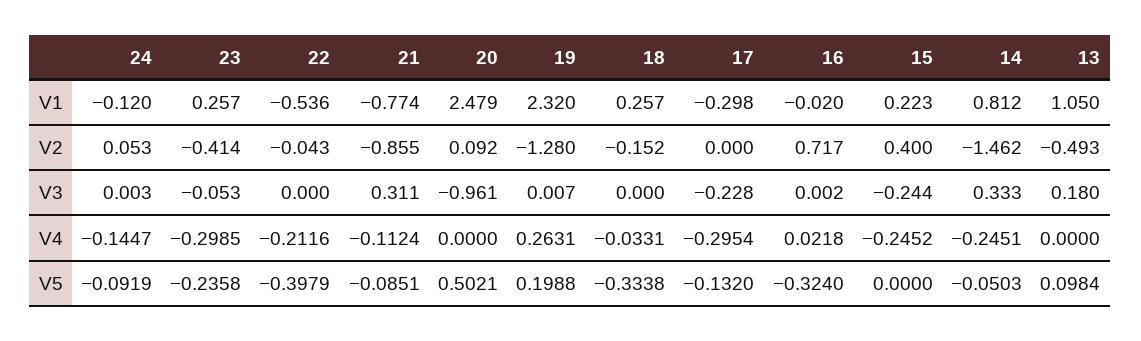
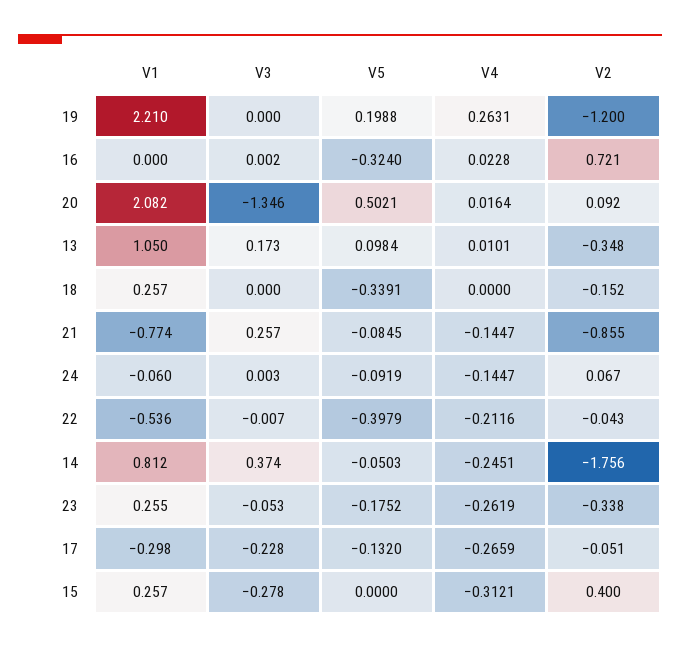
24, V1: -0.12 -> -0.06
23, V1: 0.257 -> 0.255
20, V1: 2.479 -> 2.082
19, V1: 2.32 -> 2.21
16, V1: -0.02 -> 0
15, V1: 0.223 -> 0.257
24, V2: 0.053 -> 0.067
23, V2: -0.414 -> -0.338
19, V2: -1.28 -> -1.2
17, V2: 0 -> -0.051
16, V2: 0.717 -> 0.721
14, V2: -1.462 -> -1.756
13, V2: -0.493 -> -0.348
22, V3: 0 -> -0.007
21, V3: 0.311 -> 0.257
20, V3: -0.961 -> -1.346
19, V3: 0.007 -> 0
15, V3: -0.244 -> -0.278
14, V3: 0.333 -> 0.374
13, V3: 0.18 -> 0.173
23, V4: -0.2985 -> -0.2619
21, V4: -0.1124 -> -0.1447
20, V4: 0 -> 0.0164
18, V4: -0.0331 -> 0
17, V4: -0.2954 -> -0.2659
16, V4: 0.0218 -> 0.0228
15, V4: -0.2452 -> -0.3121
13, V4: 0 -> 0.0101
23, V5: -0.2358 -> -0.1752
21, V5: -0.0851 -> -0.0845
18, V5: -0.3338 -> -0.3391

